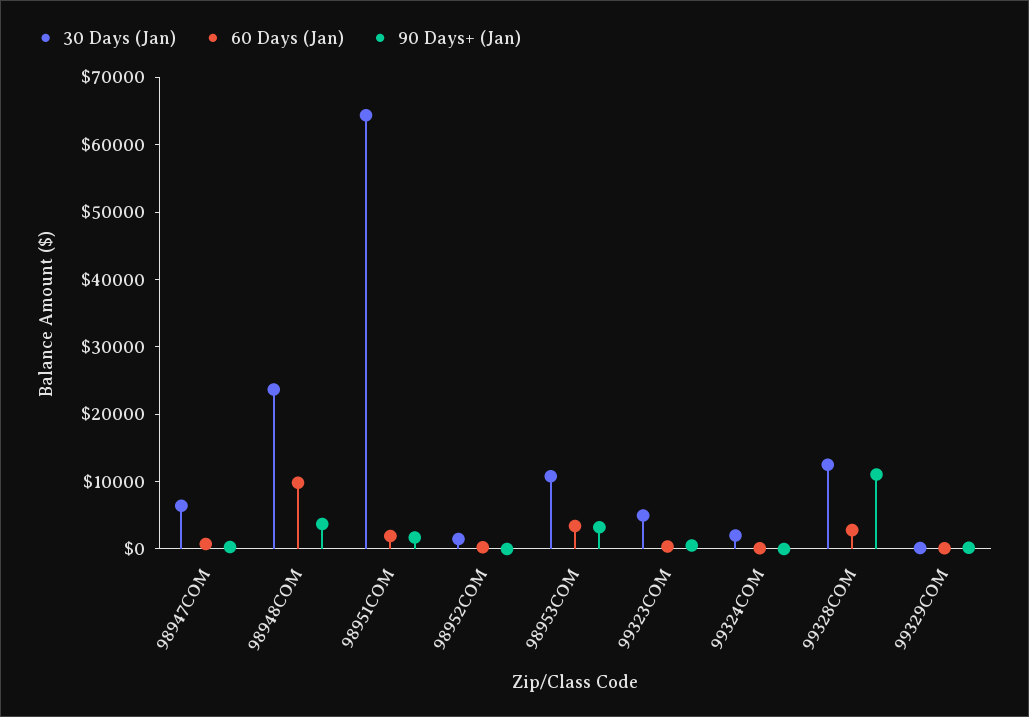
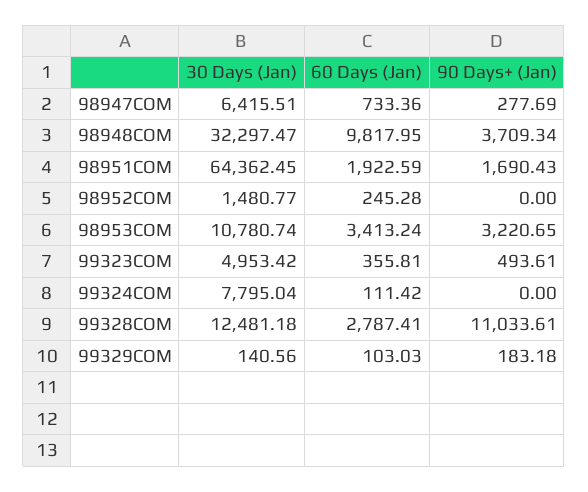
30 Days (Jan), 98948COM: 24000 -> 32297.47
30 Days (Jan), 99324COM: 2000 -> 7795.04

